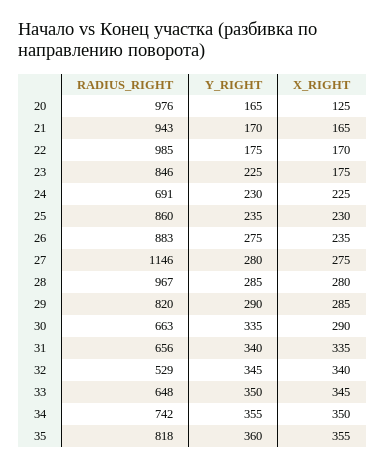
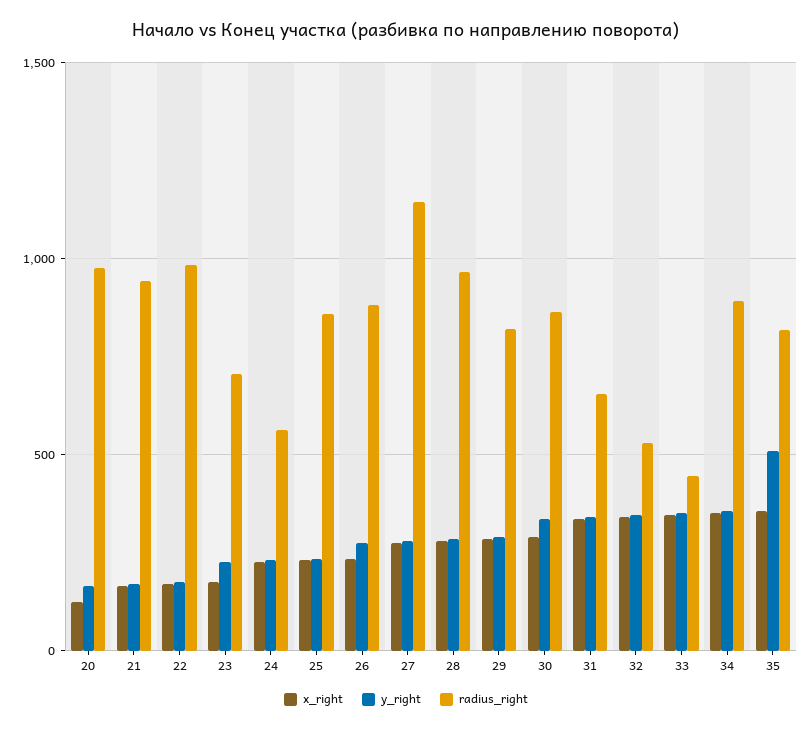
RADIUS_RIGHT, 23: 846 -> 700
RADIUS_RIGHT, 24: 691 -> 550
RADIUS_RIGHT, 30: 663 -> 850
RADIUS_RIGHT, 33: 648 -> 450
RADIUS_RIGHT, 34: 742 -> 900
Y_RIGHT, 35: 360 -> 500

